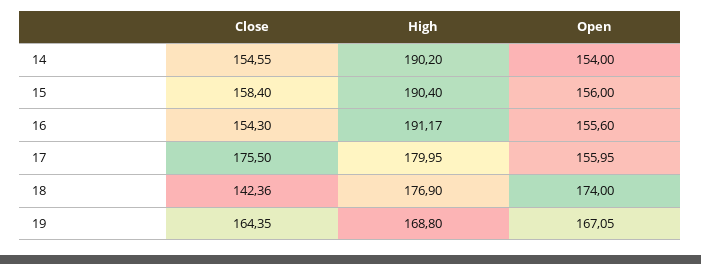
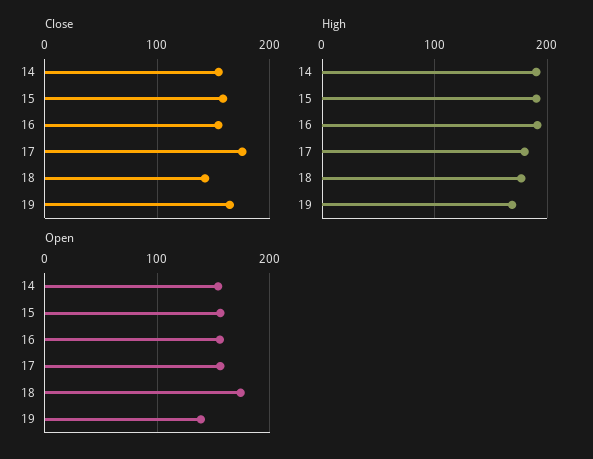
Open, 19: 167.05 -> 140

